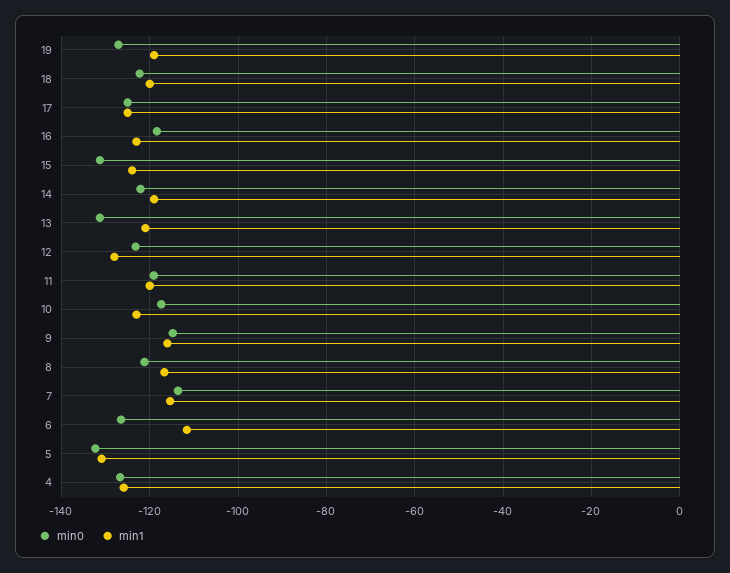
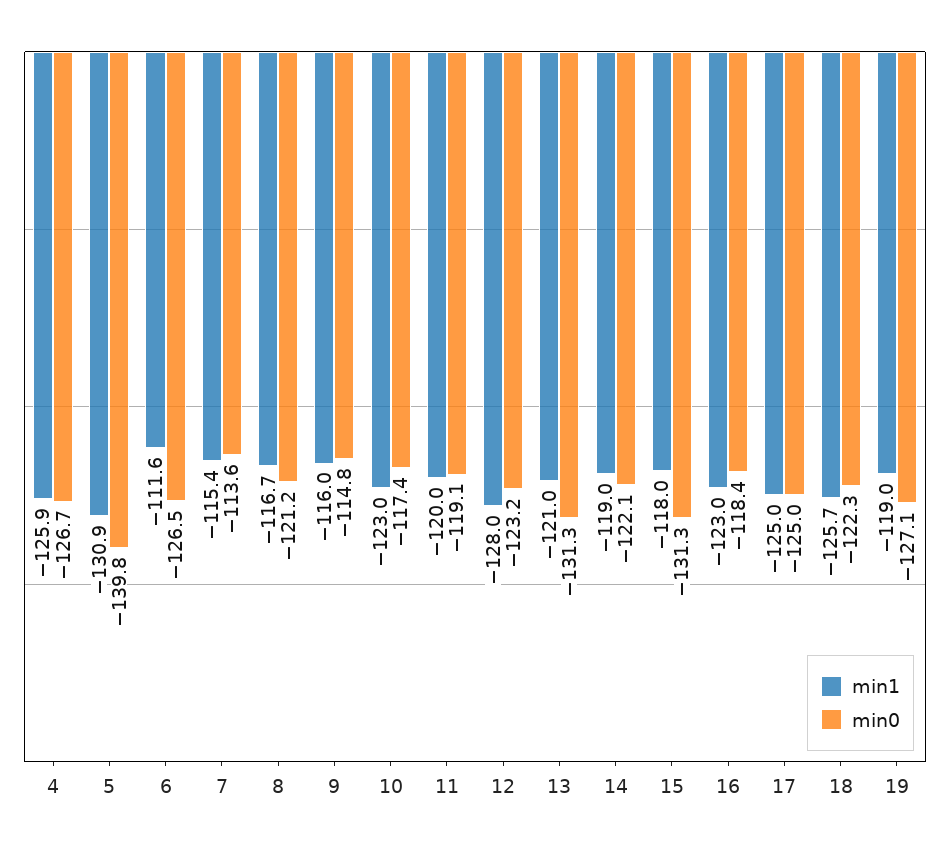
min1, 18: -120 -> -125.7
min1, 15: -124 -> -118
min0, 5: -132 -> -139.8

